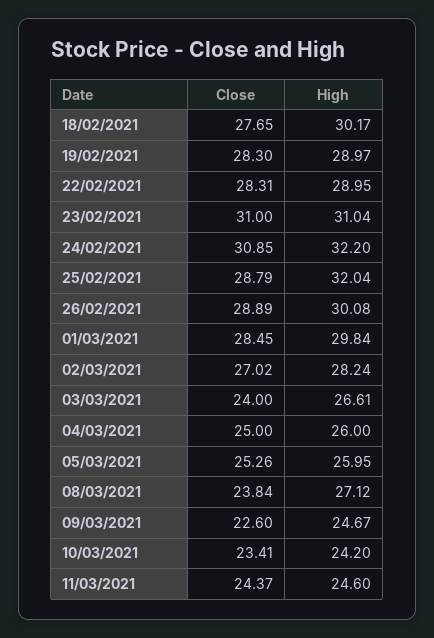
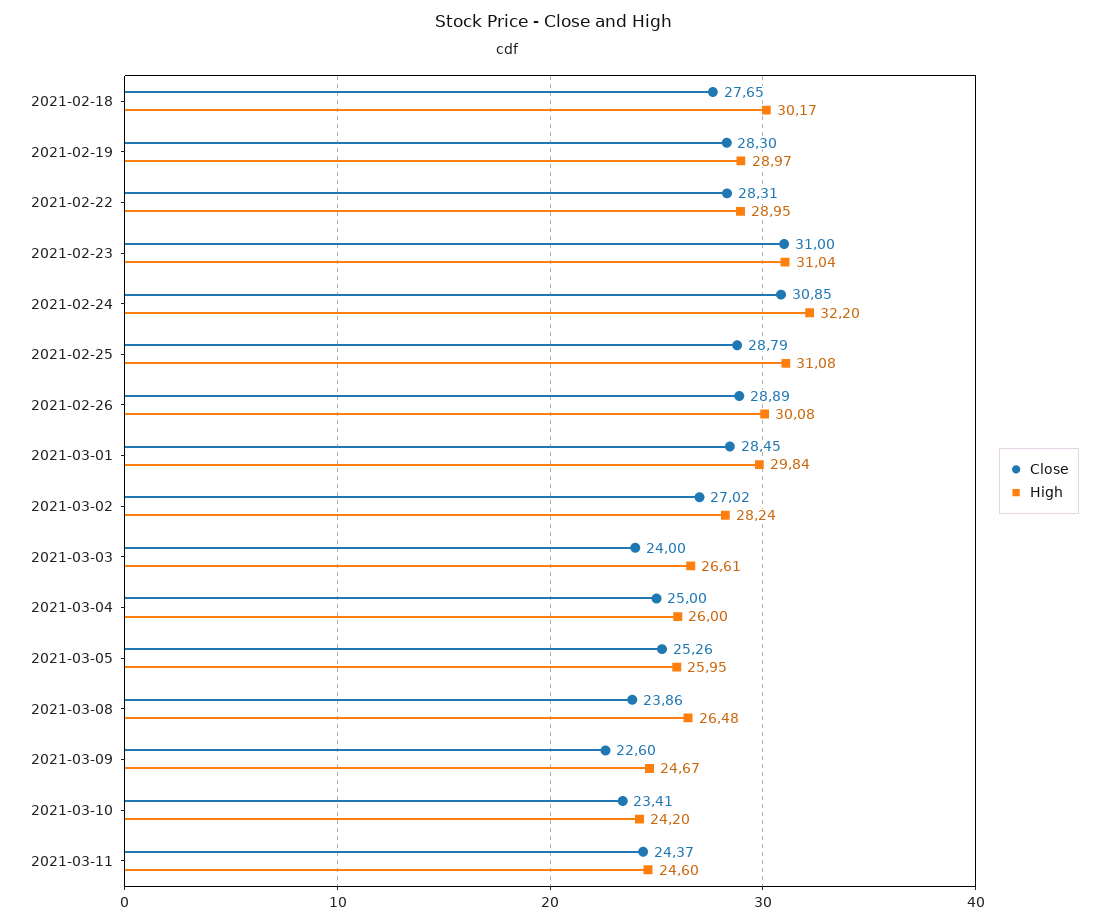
High, 25/02/2021: 32.04 -> 31.08
Close, 08/03/2021: 23.84 -> 23.86
High, 08/03/2021: 27.12 -> 26.48

